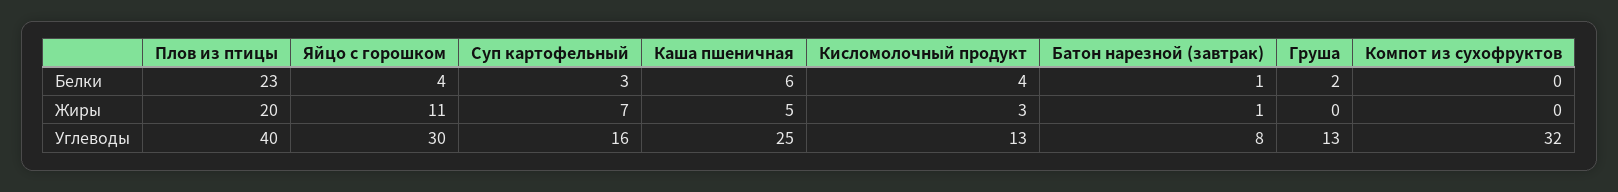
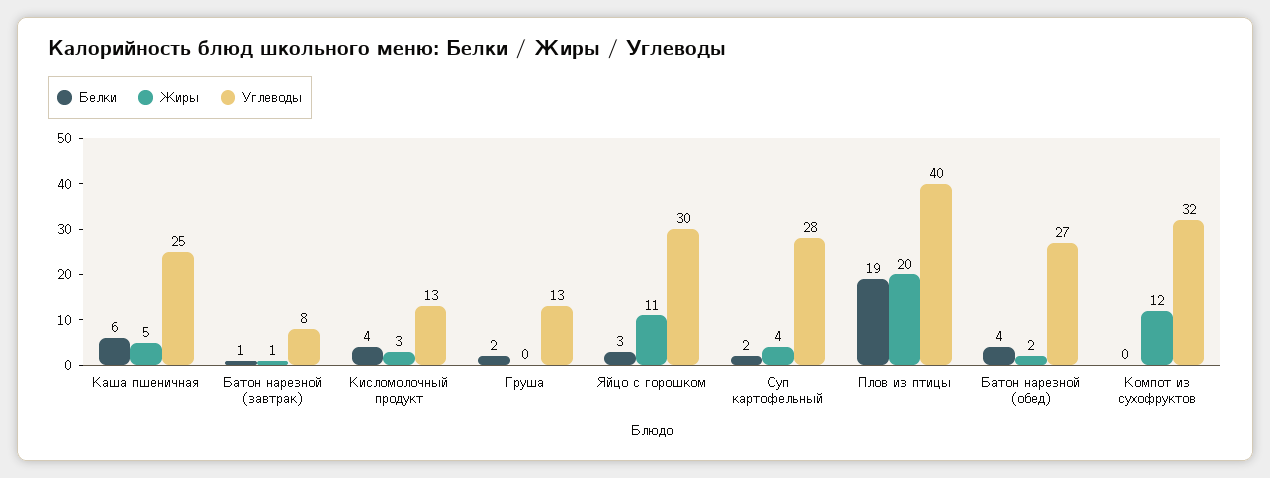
Белки, Плов из птицы: 23 -> 19
Белки, Яйцо с горошком: 4 -> 3
Белки, Суп картофельный: 3 -> 2
Жиры, Суп картофельный: 7 -> 4
Жиры, Компот из сухофруктов: 0 -> 12
Углеводы, Суп картофельный: 16 -> 28
Белки, Батон нарезной (обед): none -> 4
Жиры, Батон нарезной (обед): none -> 2
Углеводы, Батон нарезной (обед): none -> 27

